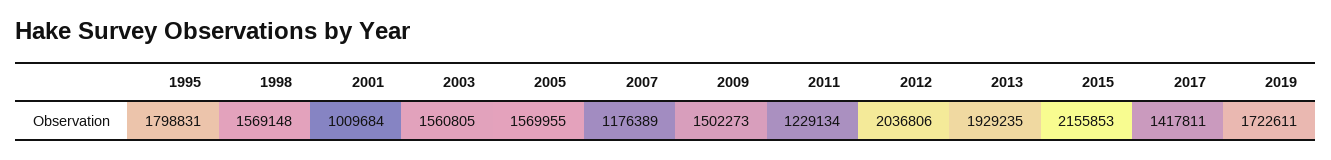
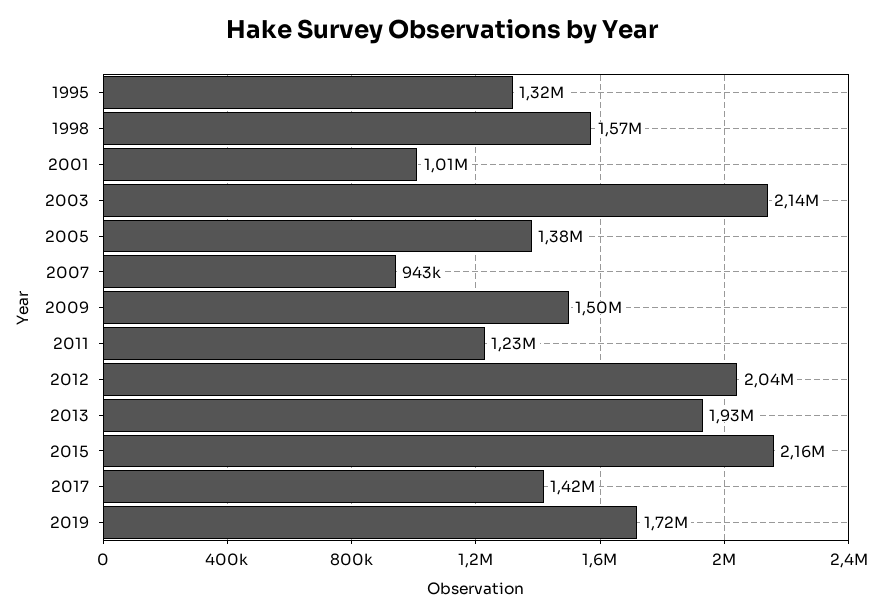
1995: 1798831 -> 1320000
2003: 1560805 -> 2140000
2005: 1569955 -> 1380000
2007: 1176389 -> 943000

